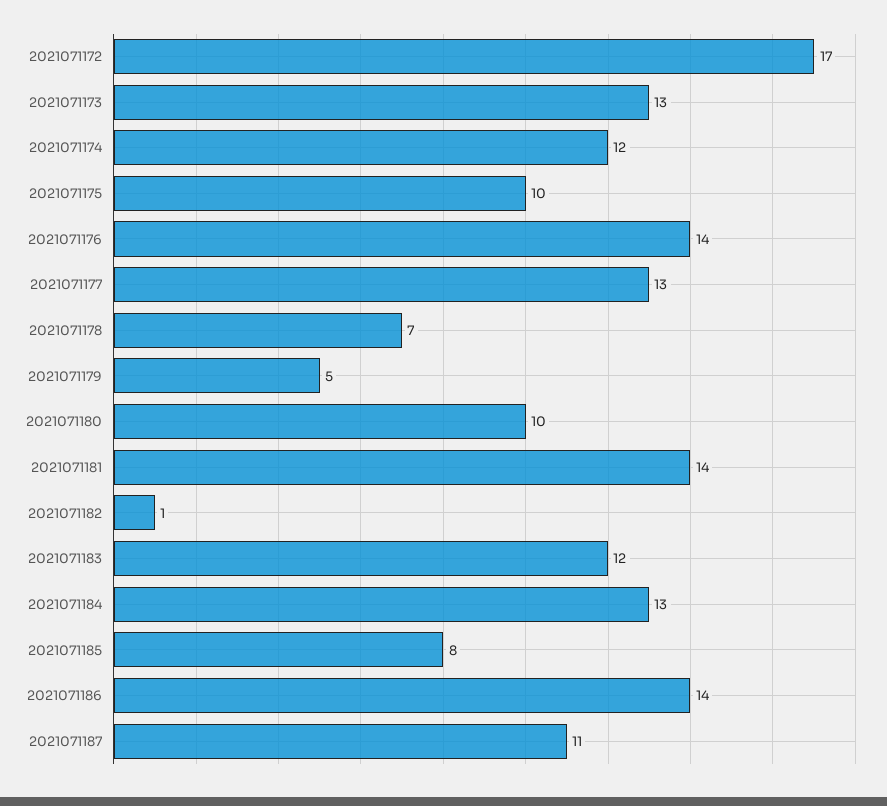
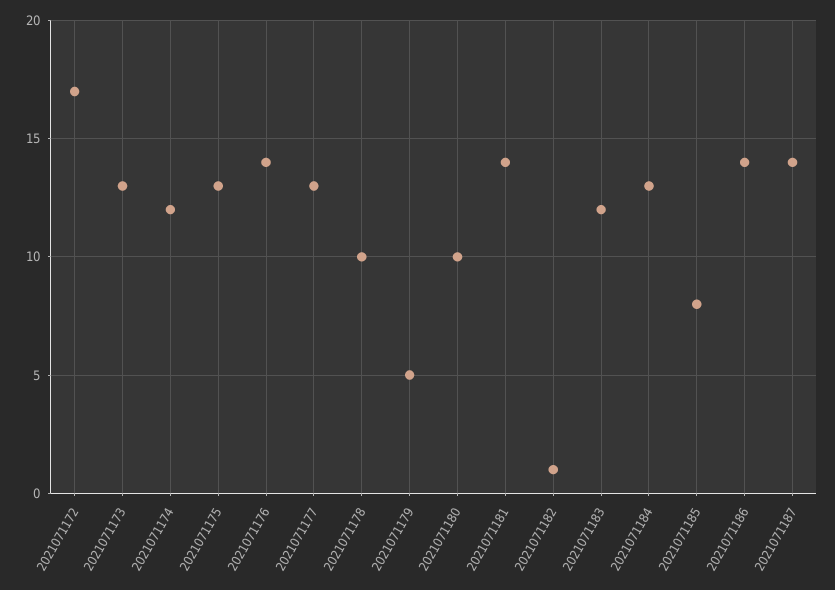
2021071175: 10 -> 13
2021071178: 7 -> 10
2021071187: 11 -> 14

